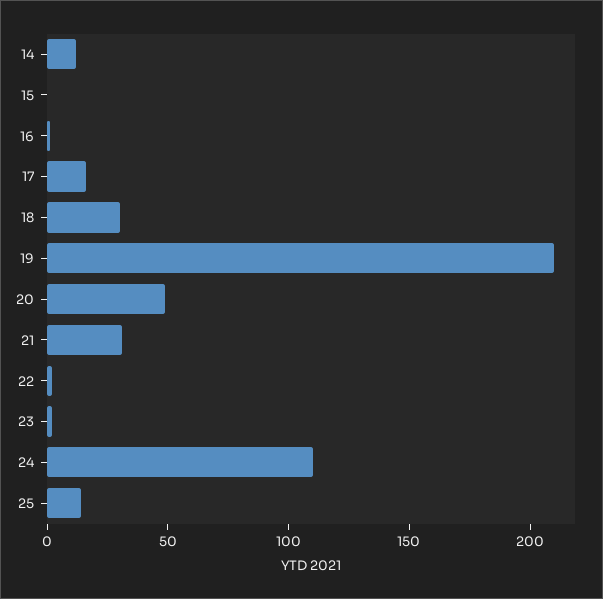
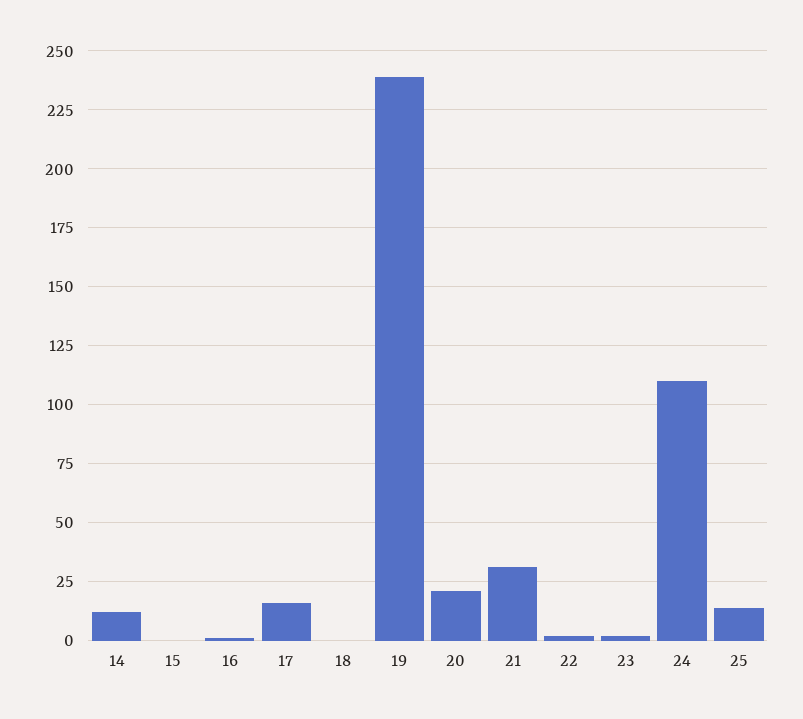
18: 30 -> 0
19: 210 -> 240
20: 50 -> 20

